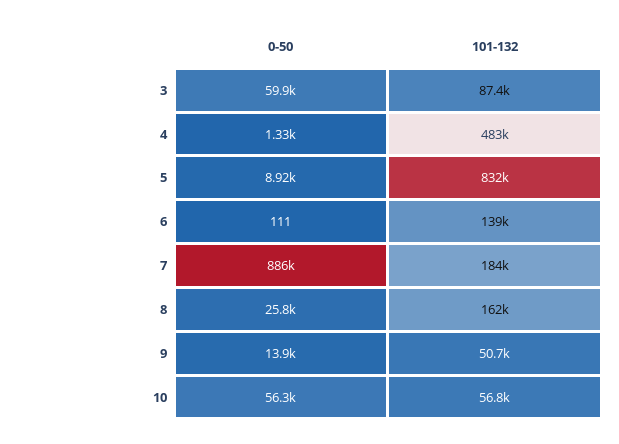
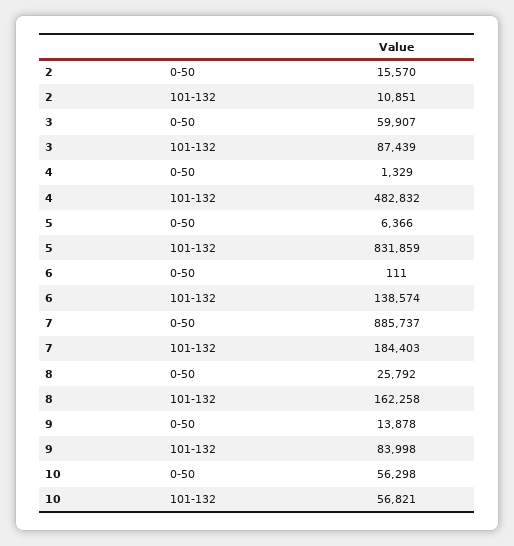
0-50, 5: 8920 -> 6366
101-132, 9: 50700 -> 83998
0-50, 2: none -> 15570
101-132, 2: none -> 10851

